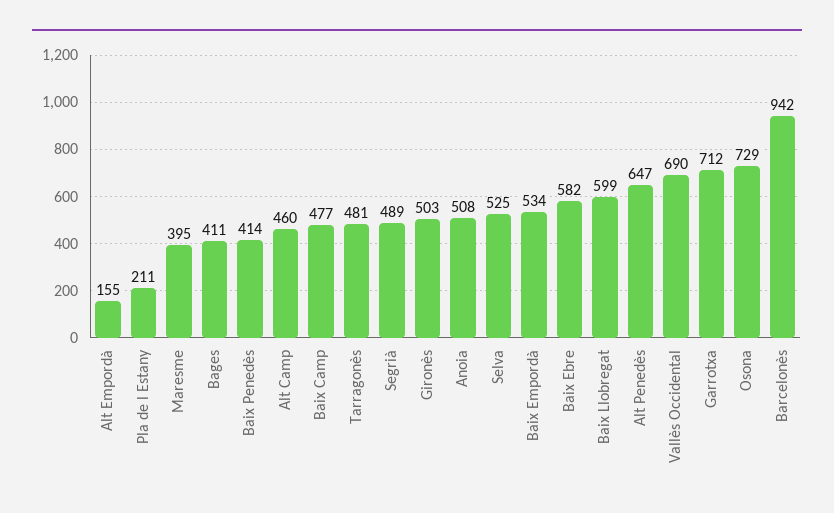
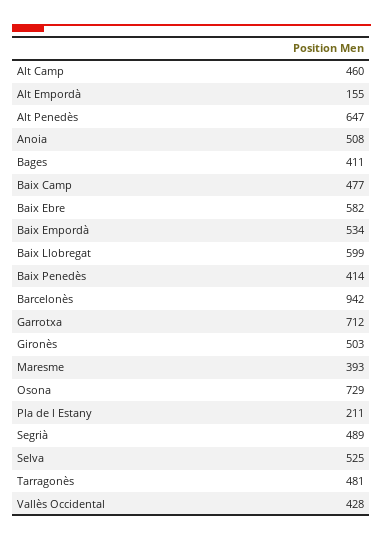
Maresme: 395 -> 393
Vallès Occidental: 690 -> 428

